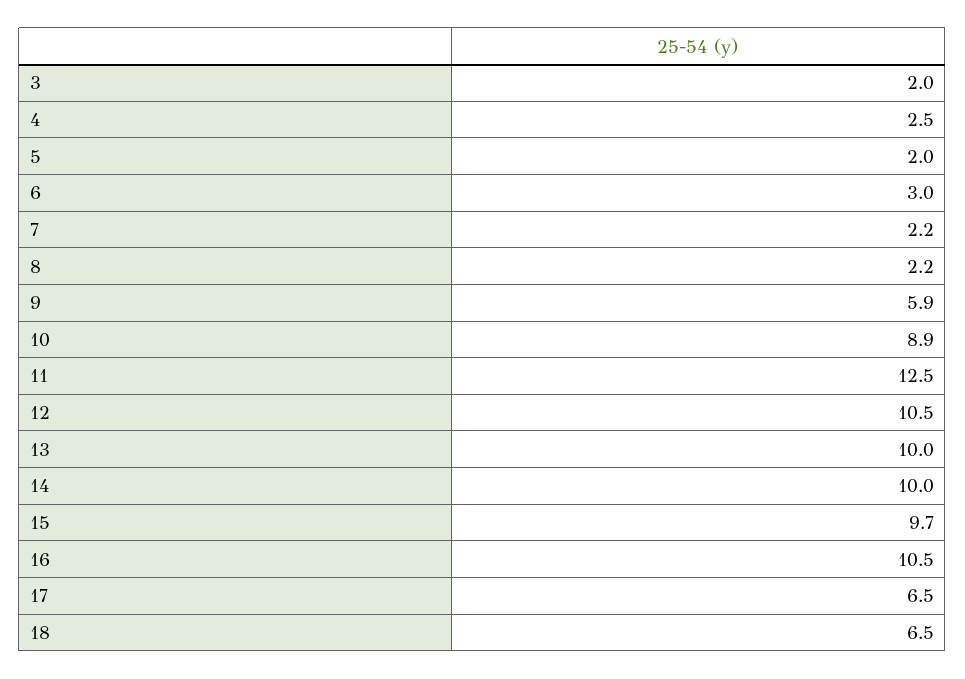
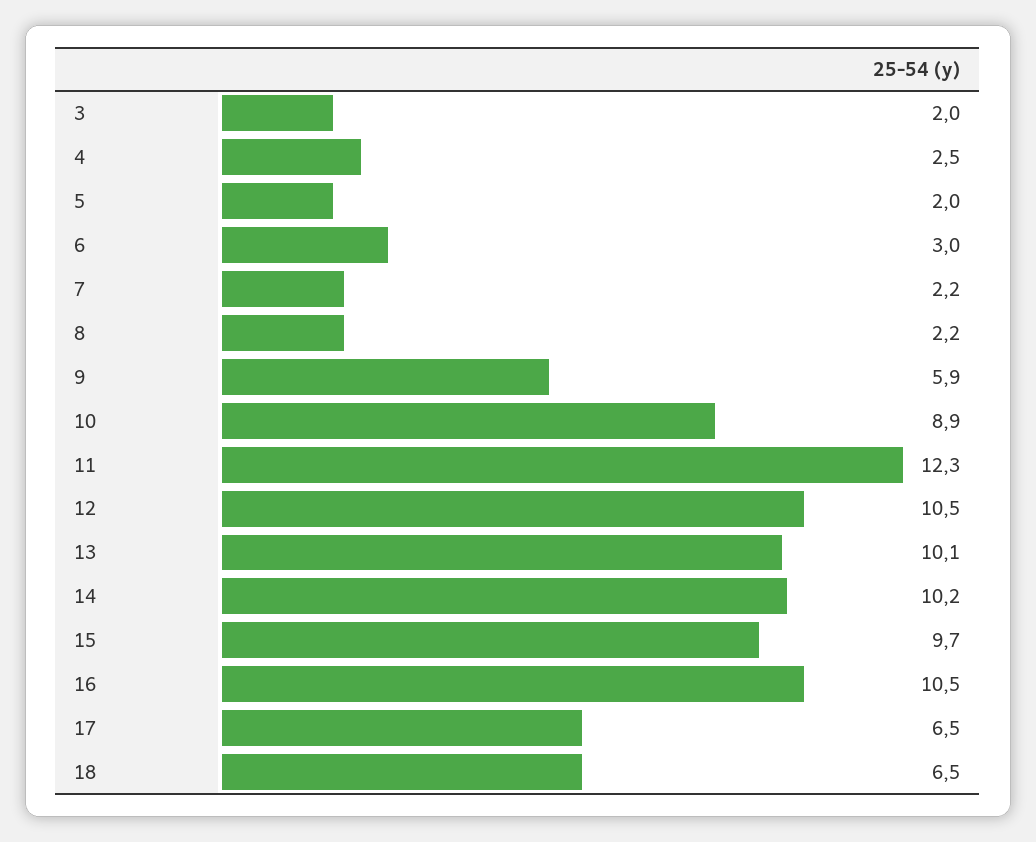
11: 12.5 -> 12.3
13: 10 -> 10.1
14: 10 -> 10.2

